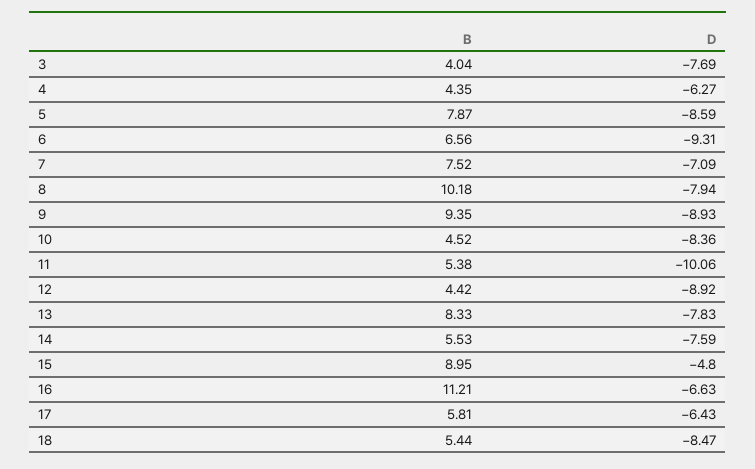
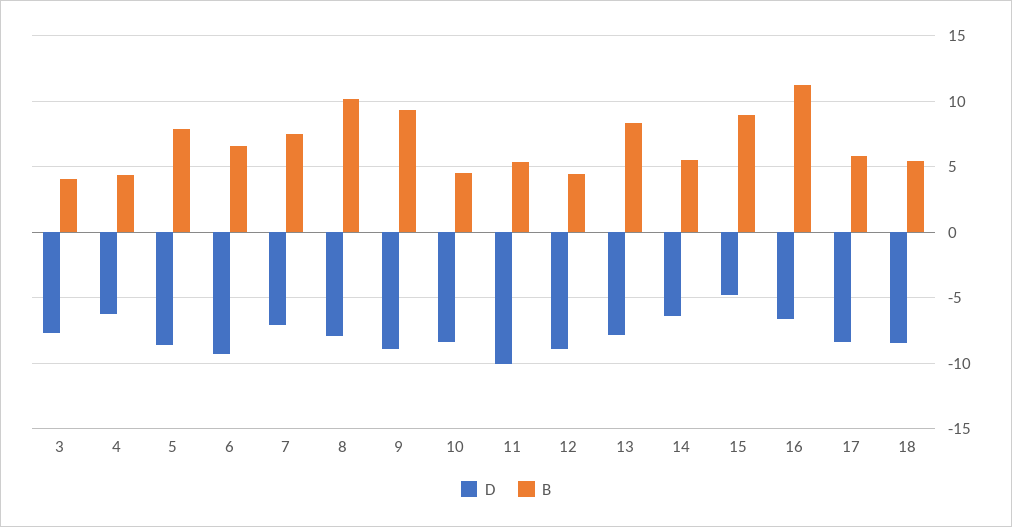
D, 14: -7.59 -> -6.5
D, 17: -6.43 -> -8.5

